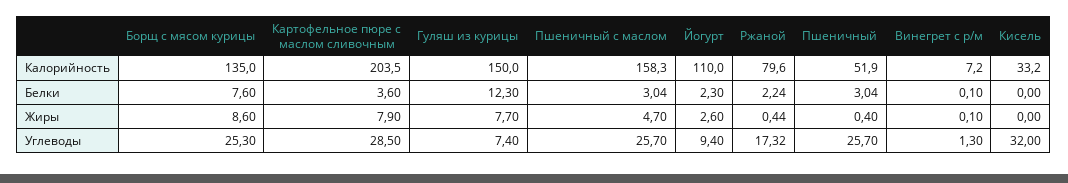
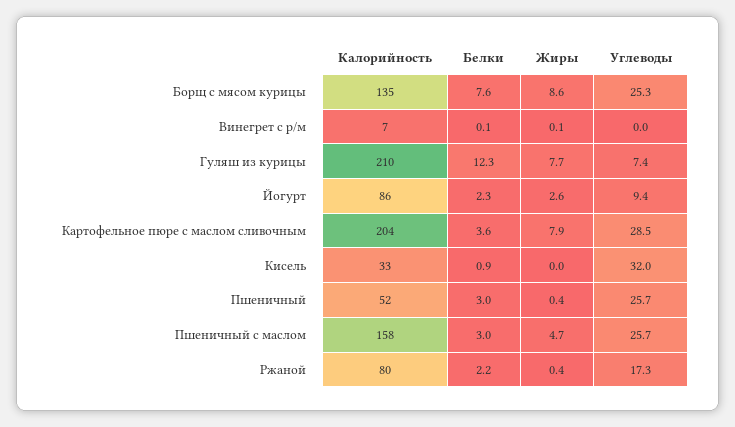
Гуляш из курицы, Калорийность: 150 -> 210
Йогурт, Калорийность: 110 -> 86
Кисель, Белки: 0 -> 0.9
Винегрет с р/м, Углеводы: 1.3 -> 0

